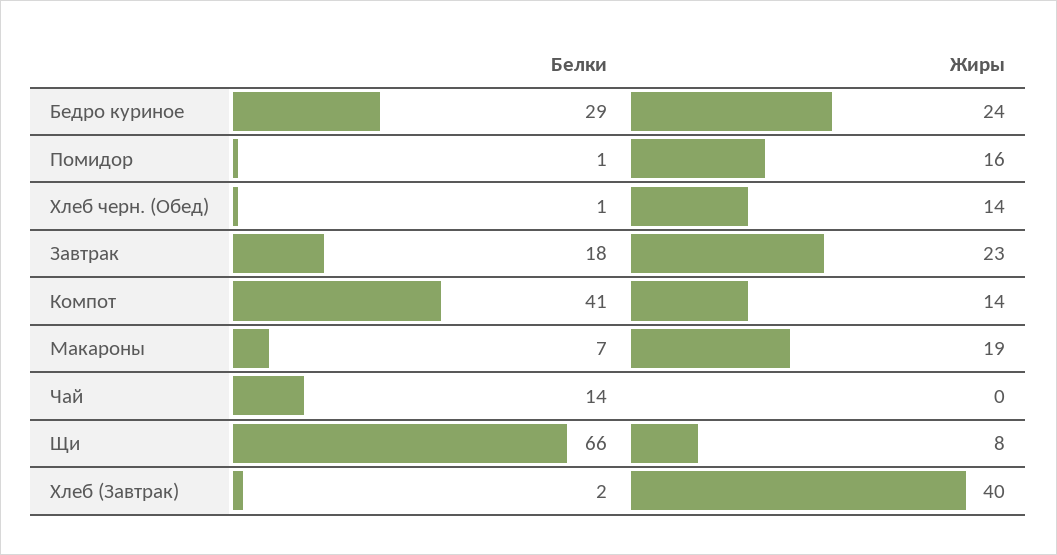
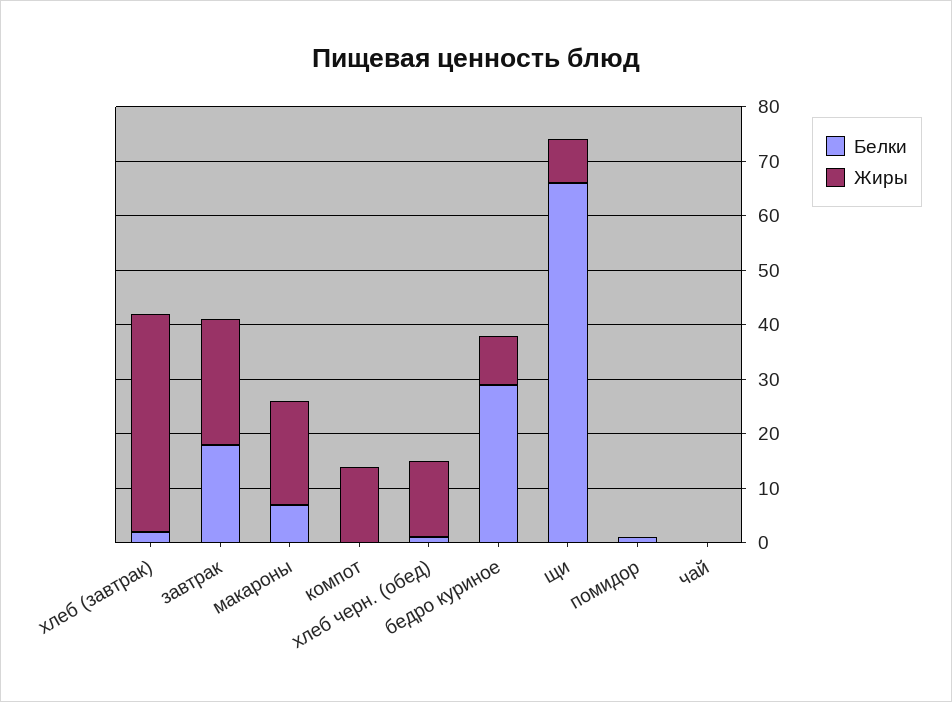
Жиры, Бедро куриное: 24 -> 10
Жиры, Помидор: 16 -> 0
Белки, Компот: 41 -> 0
Белки, Чай: 14 -> 0

